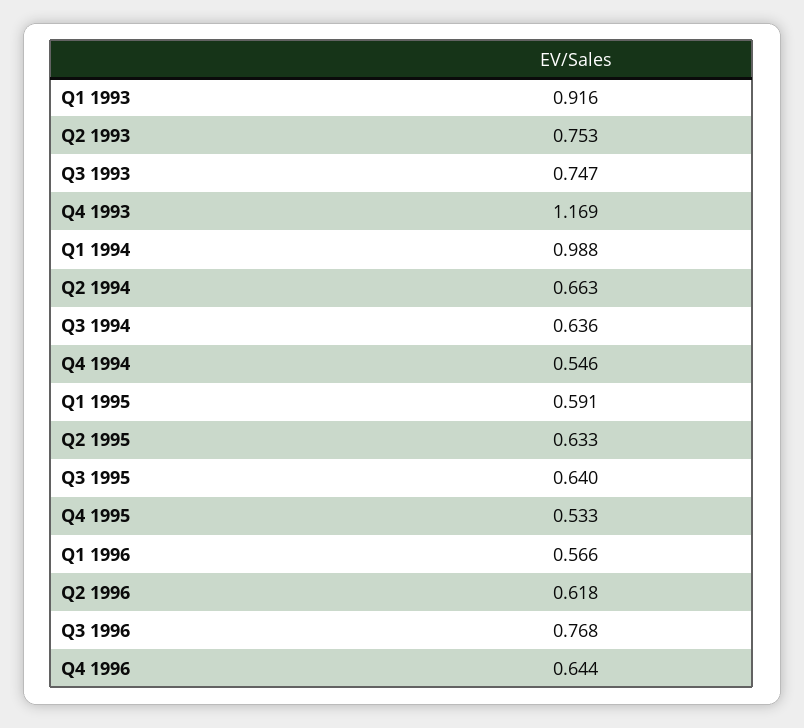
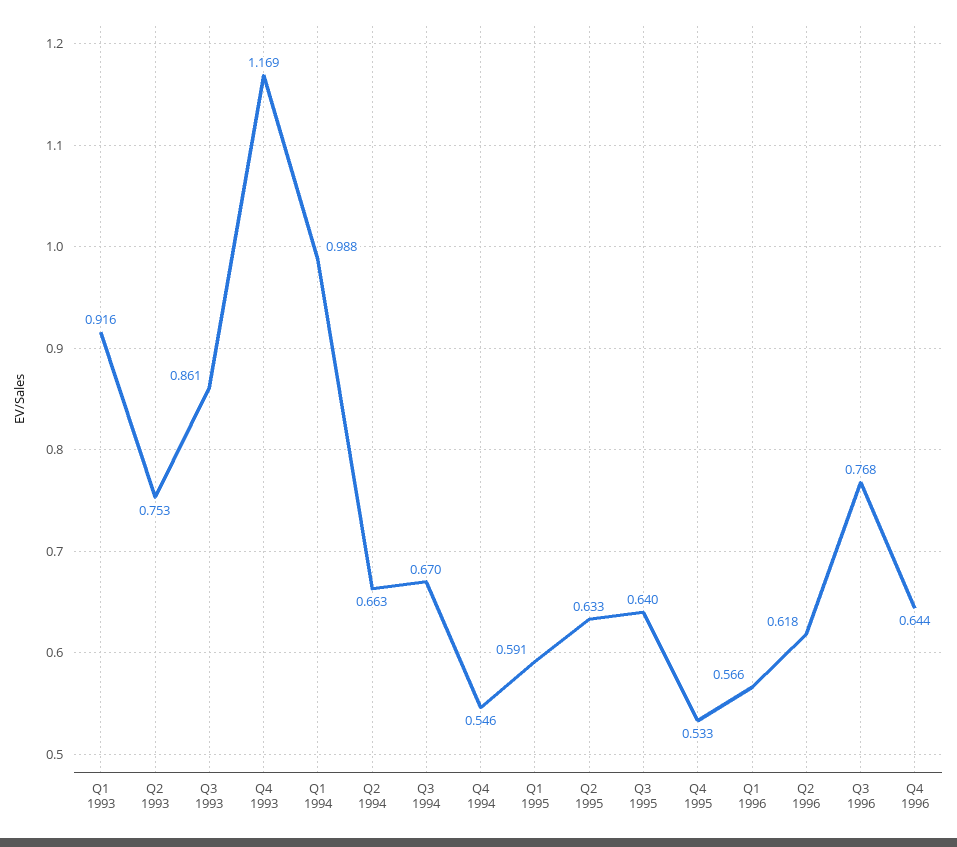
Q3 1993: 0.747 -> 0.861
Q3 1994: 0.636 -> 0.67

